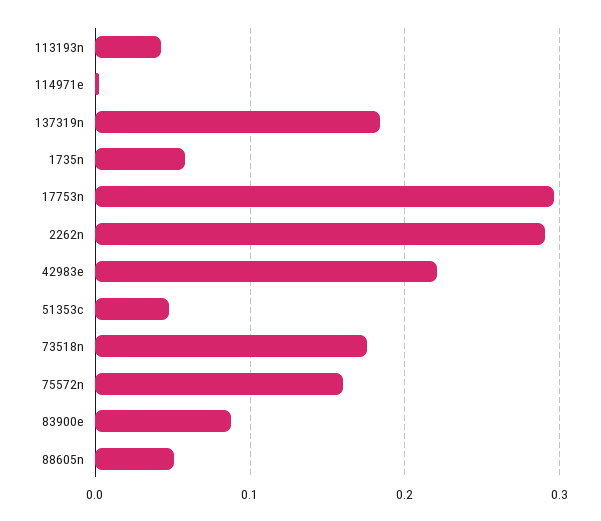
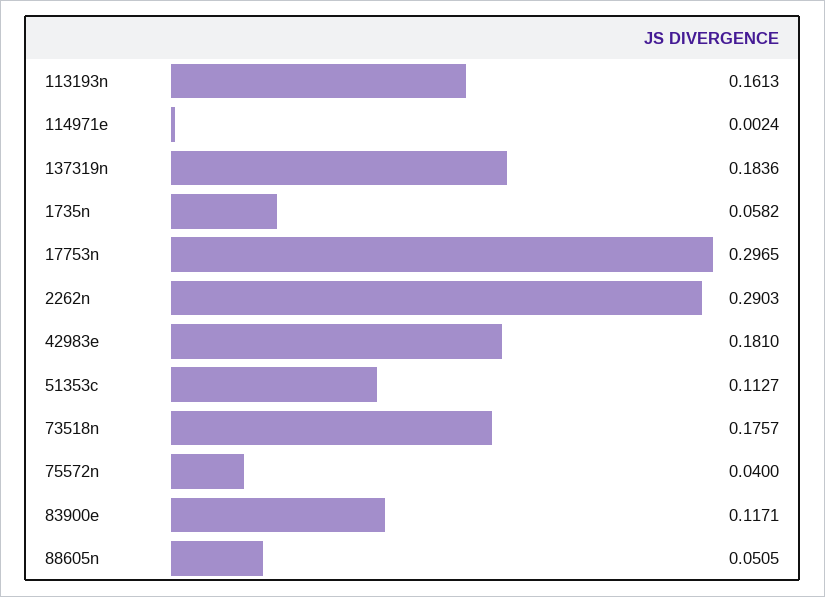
113193n: 0.04 -> 0.1613
42983e: 0.22 -> 0.181
51353c: 0.05 -> 0.1127
75572n: 0.16 -> 0.04
83900e: 0.09 -> 0.1171

